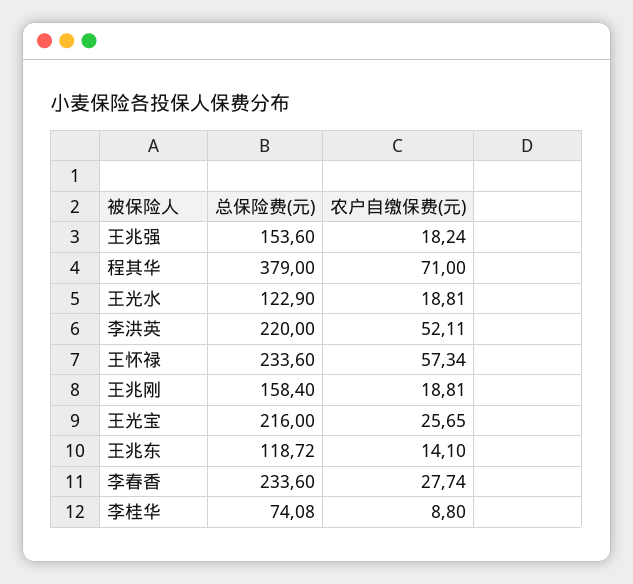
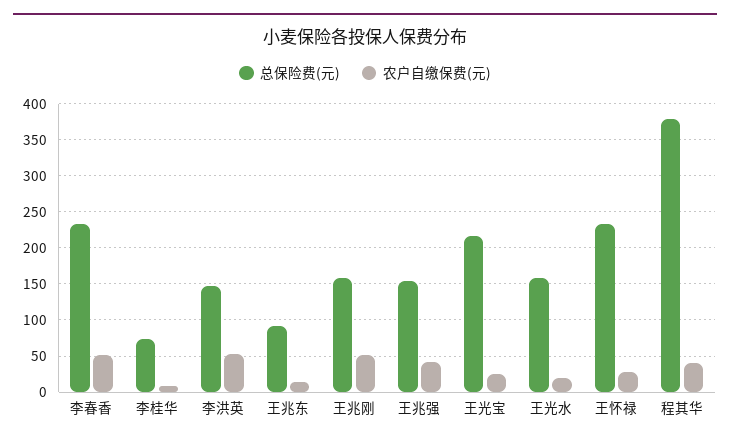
农户自缴保费(元), 王兆强: 18.24 -> 40
农户自缴保费(元), 程其华: 71 -> 40
总保险费(元), 王光水: 122.9 -> 160
总保险费(元), 李洪英: 220 -> 150
农户自缴保费(元), 王怀禄: 57.34 -> 30
农户自缴保费(元), 王兆刚: 18.81 -> 50
总保险费(元), 王兆东: 118.72 -> 90
农户自缴保费(元), 李春香: 27.74 -> 50

